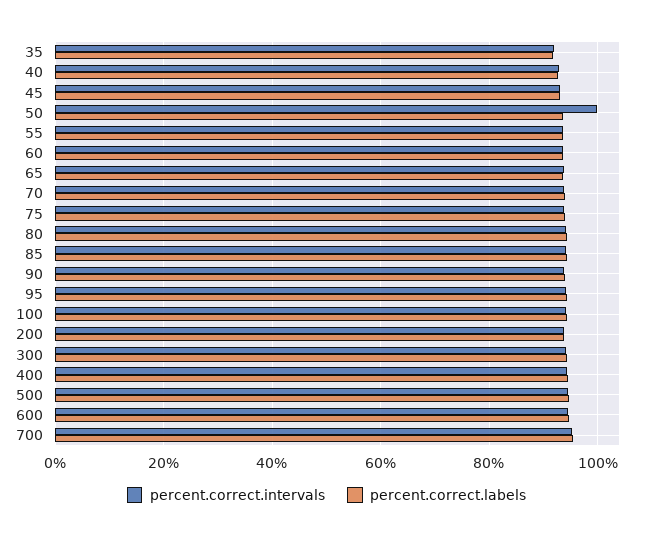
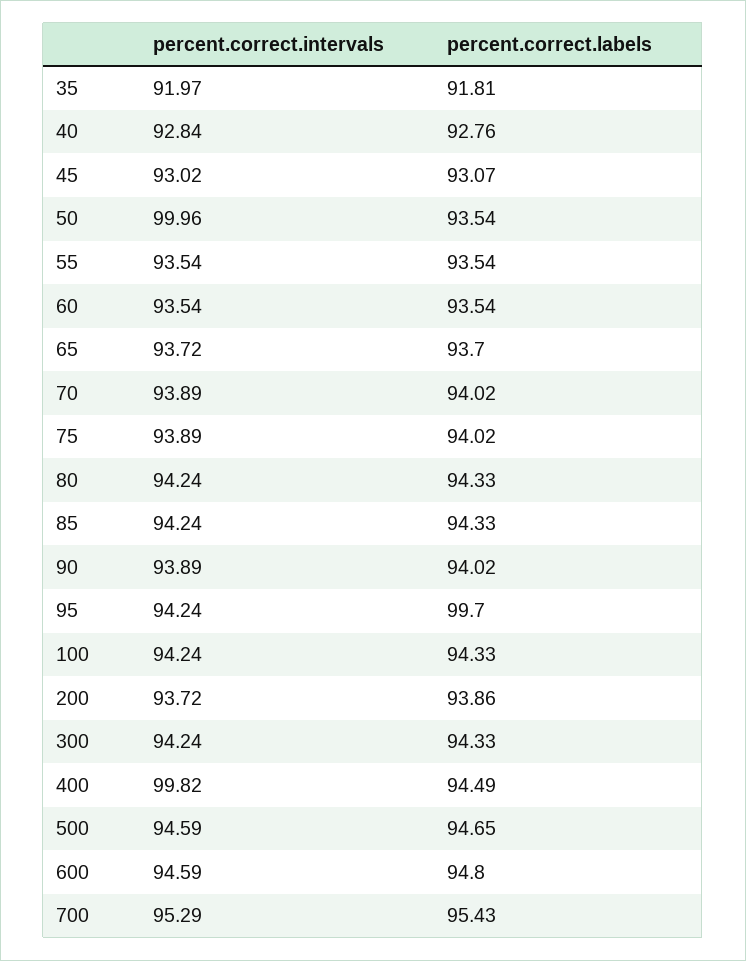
percent.correct.labels, 95: 94 -> 99.7
percent.correct.intervals, 400: 94 -> 99.82

